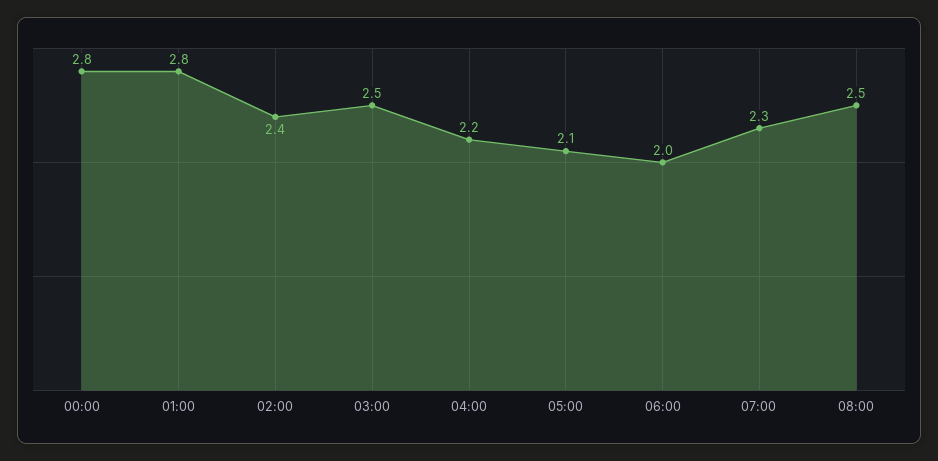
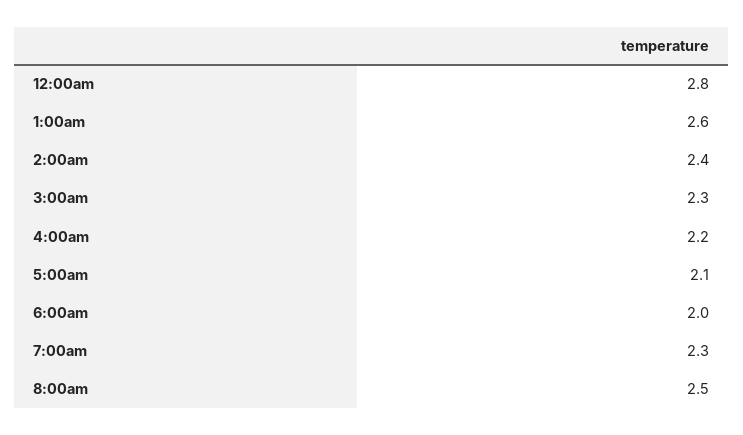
01:00: 2.8 -> 2.6
03:00: 2.5 -> 2.3

